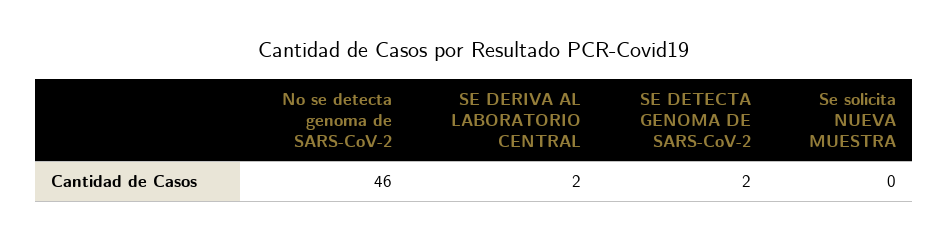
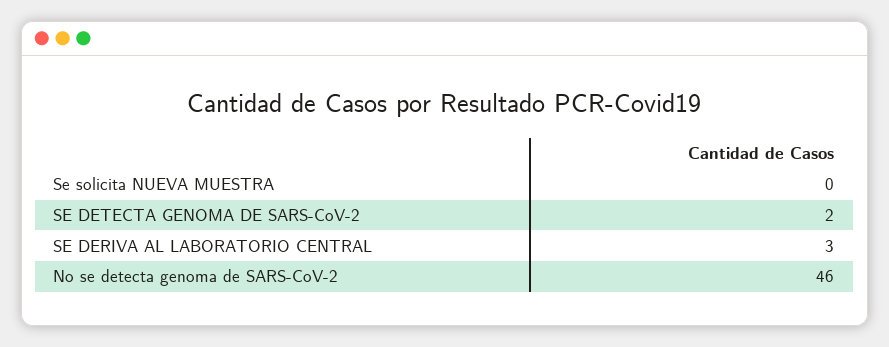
SE DERIVA AL LABORATORIO CENTRAL: 2 -> 3

